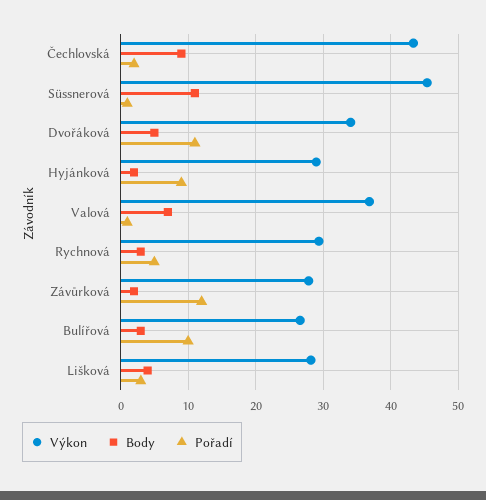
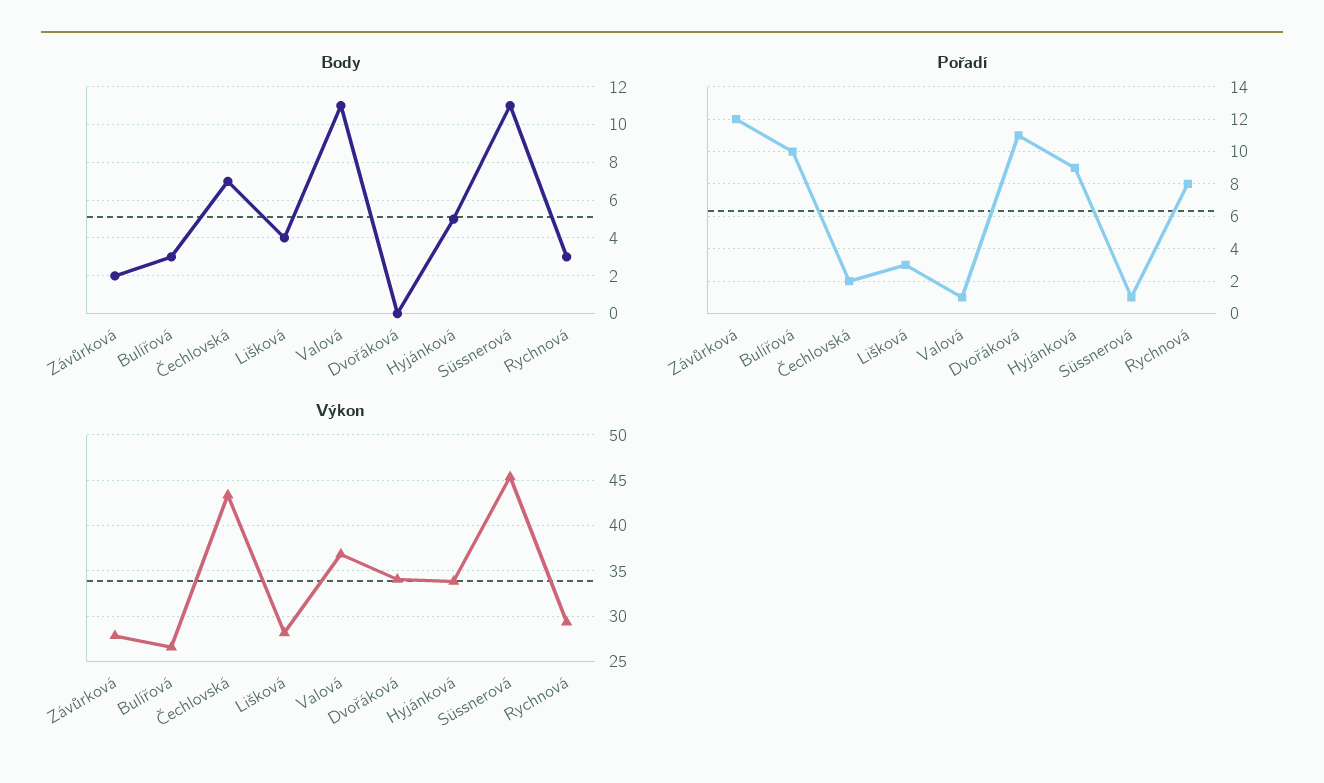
Body, Čechlovská: 9 -> 7
Body, Dvořáková: 5 -> 0
Výkon, Hyjánková: 29 -> 34
Body, Hyjánková: 2 -> 5
Body, Valová: 7 -> 11
Pořadí, Rychnová: 5 -> 8

